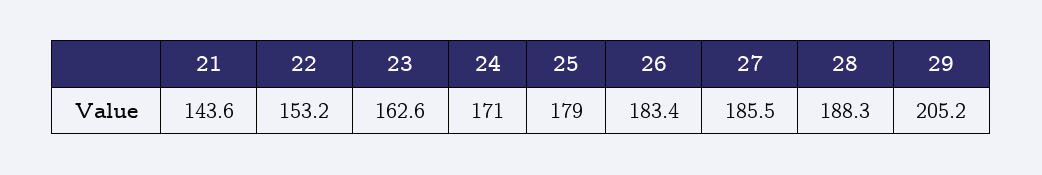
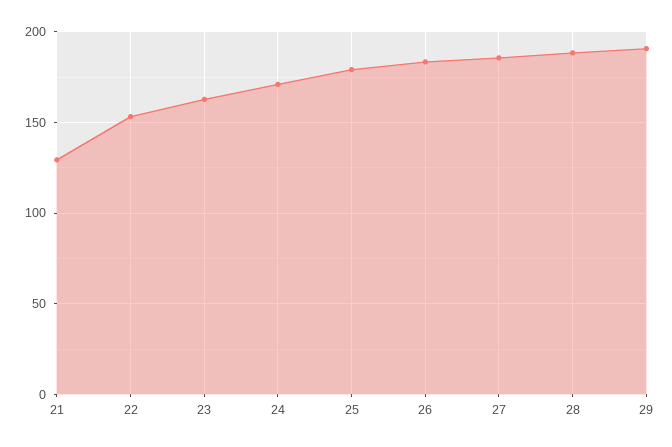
21: 143.6 -> 130
29: 205.2 -> 190

